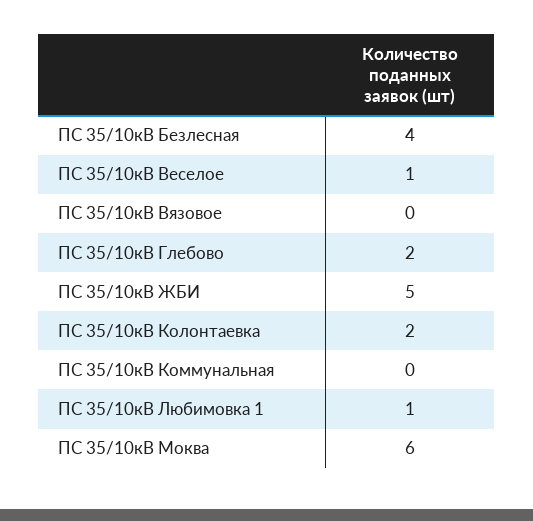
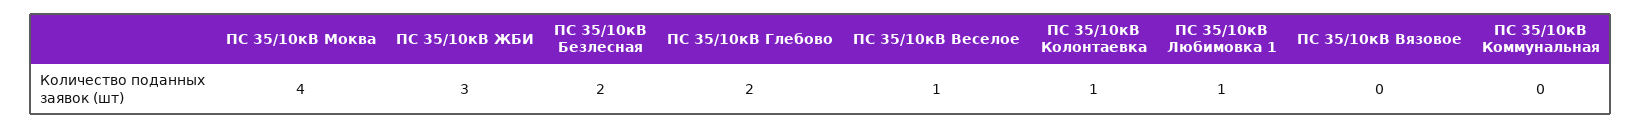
ПС 35/10кВ Безлесная: 4 -> 2
ПС 35/10кВ ЖБИ: 5 -> 3
ПС 35/10кВ Колонтаевка: 2 -> 1
ПС 35/10кВ Моква: 6 -> 4

